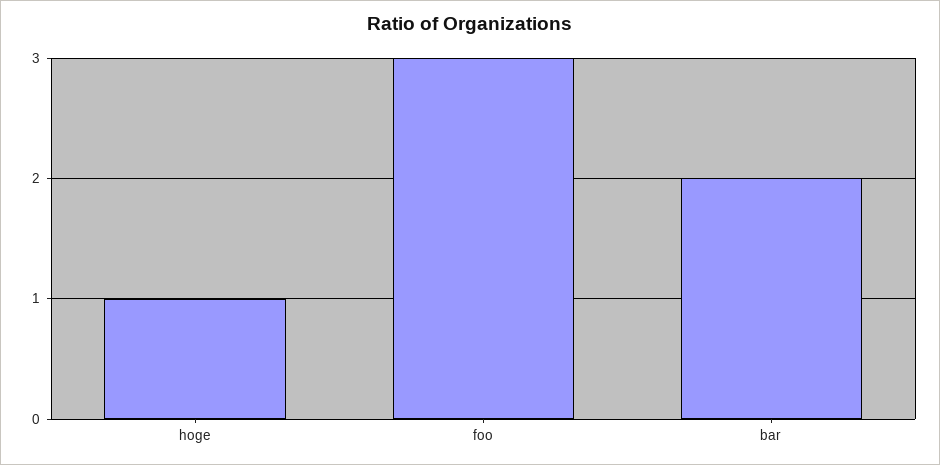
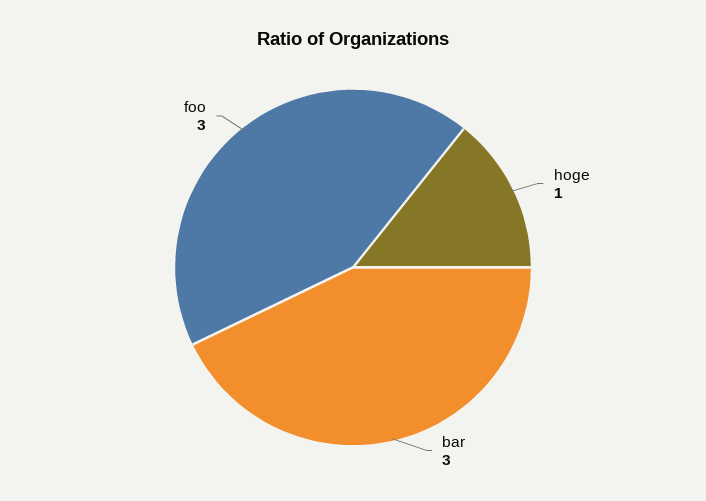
bar: 2 -> 3

